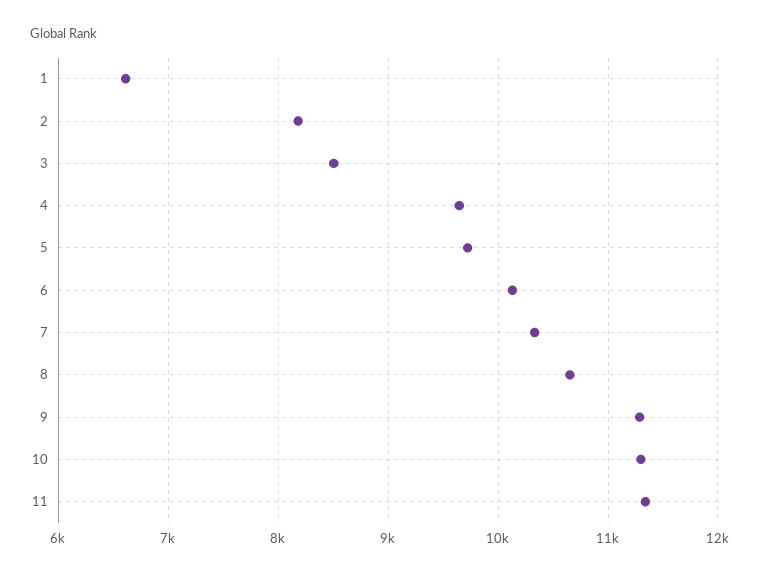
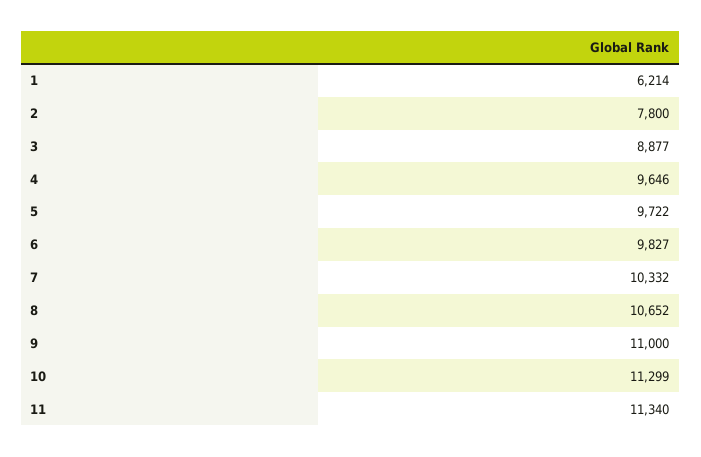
1: 6600 -> 6214
2: 8200 -> 7800
3: 8500 -> 8877
6: 10100 -> 9827
9: 11300 -> 11000

